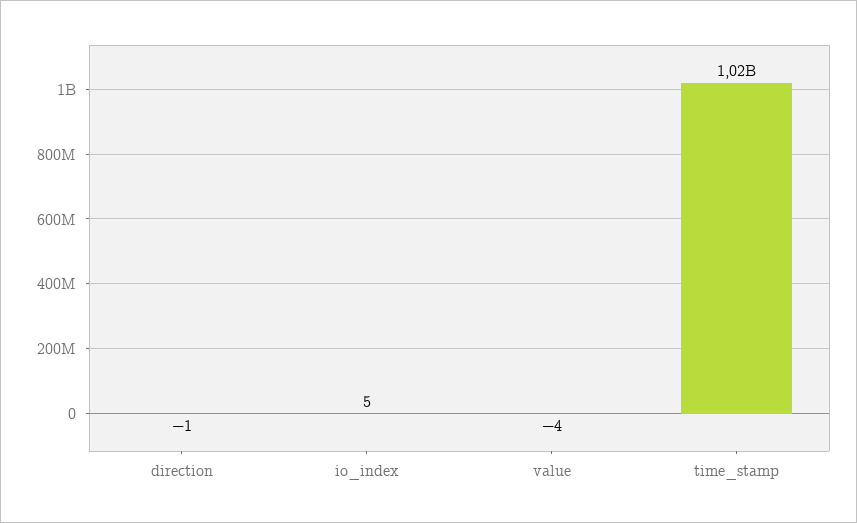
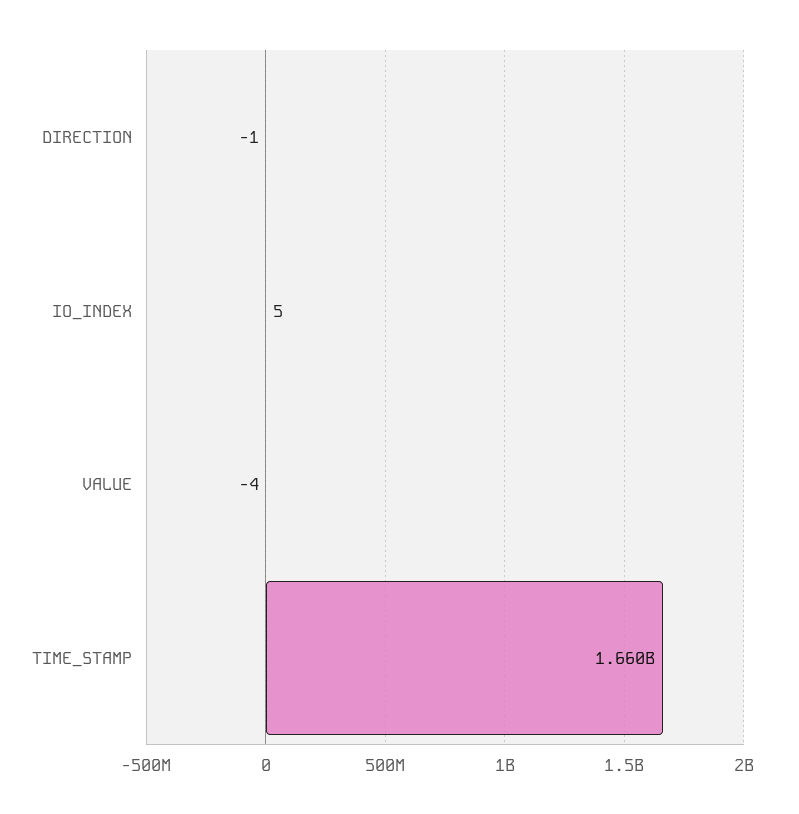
time_stamp: 1020000000 -> 1660000000

